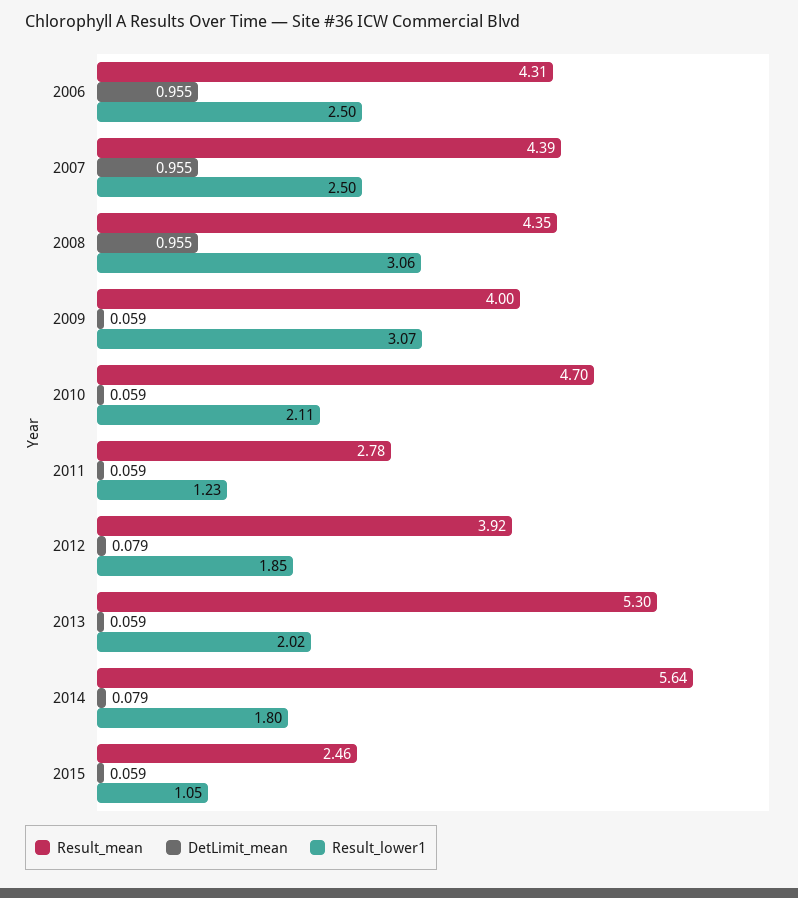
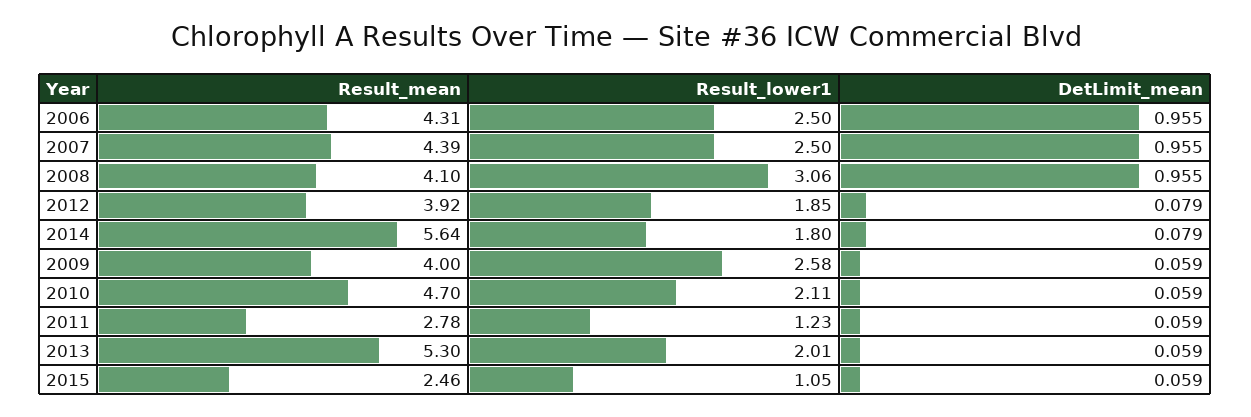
Result_mean, 2008: 4.35 -> 4.1
Result_lower1, 2009: 3.07 -> 2.58
Result_lower1, 2013: 2.02 -> 2.01

